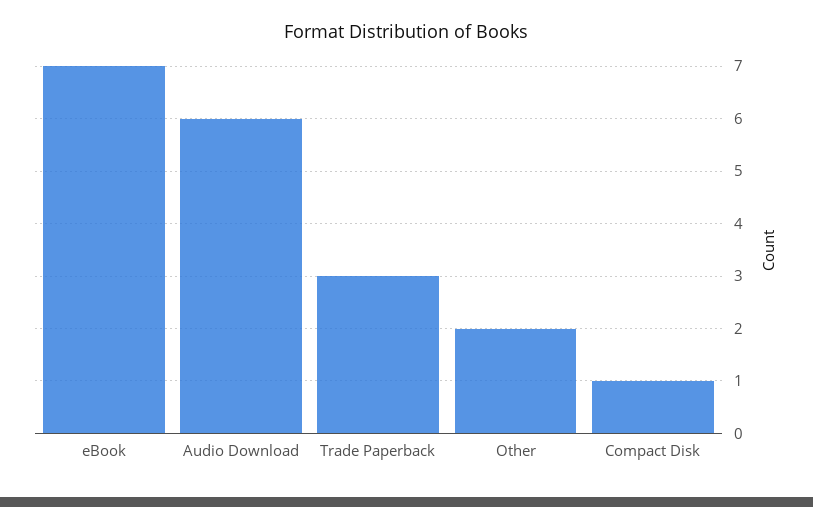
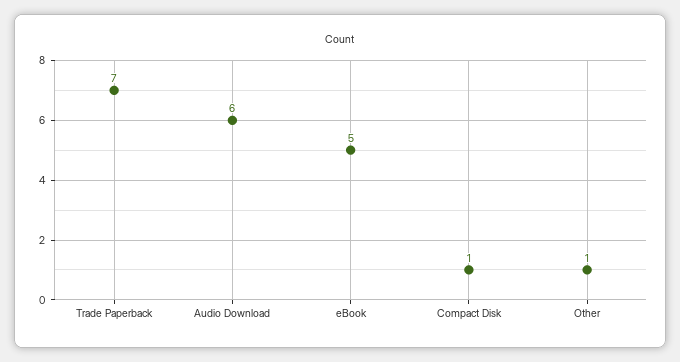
eBook: 7 -> 5
Trade Paperback: 3 -> 7
Other: 2 -> 1

